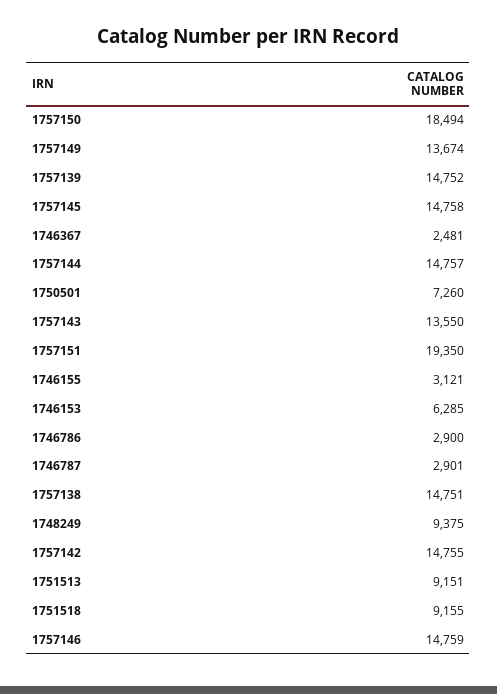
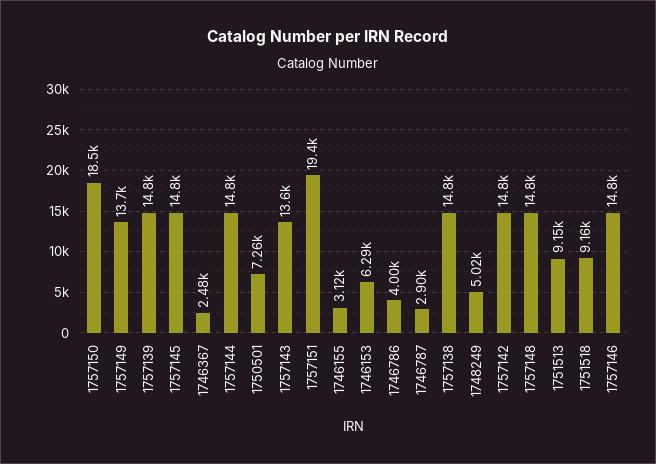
1746786: 2900 -> 4000
1748249: 9375 -> 5020
1757148: none -> 14800

